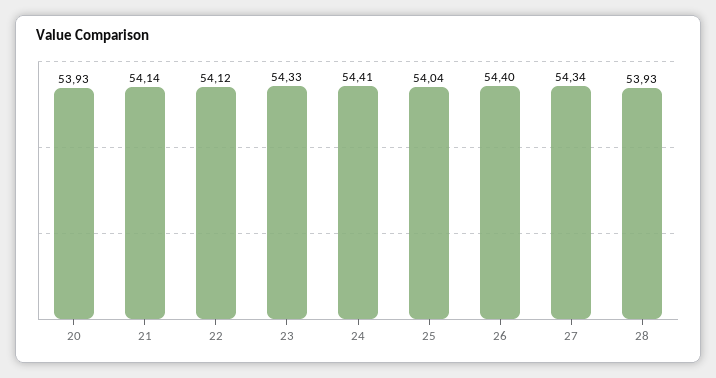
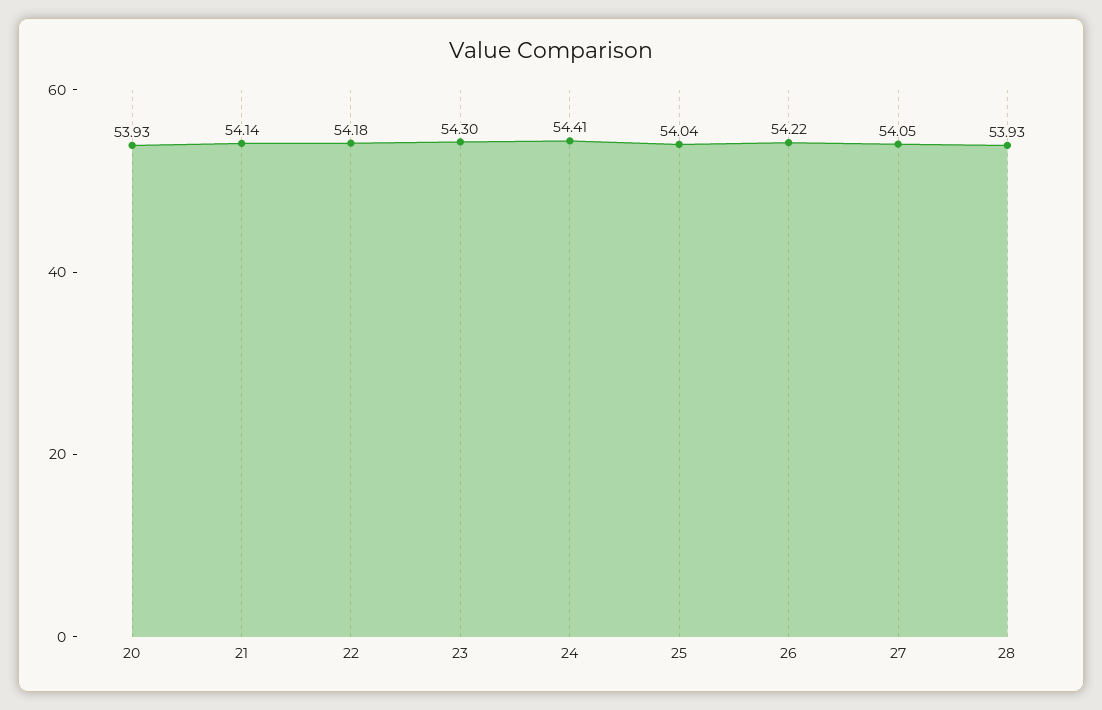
22: 54.12 -> 54.18
23: 54.33 -> 54.3
26: 54.4 -> 54.22
27: 54.34 -> 54.05

